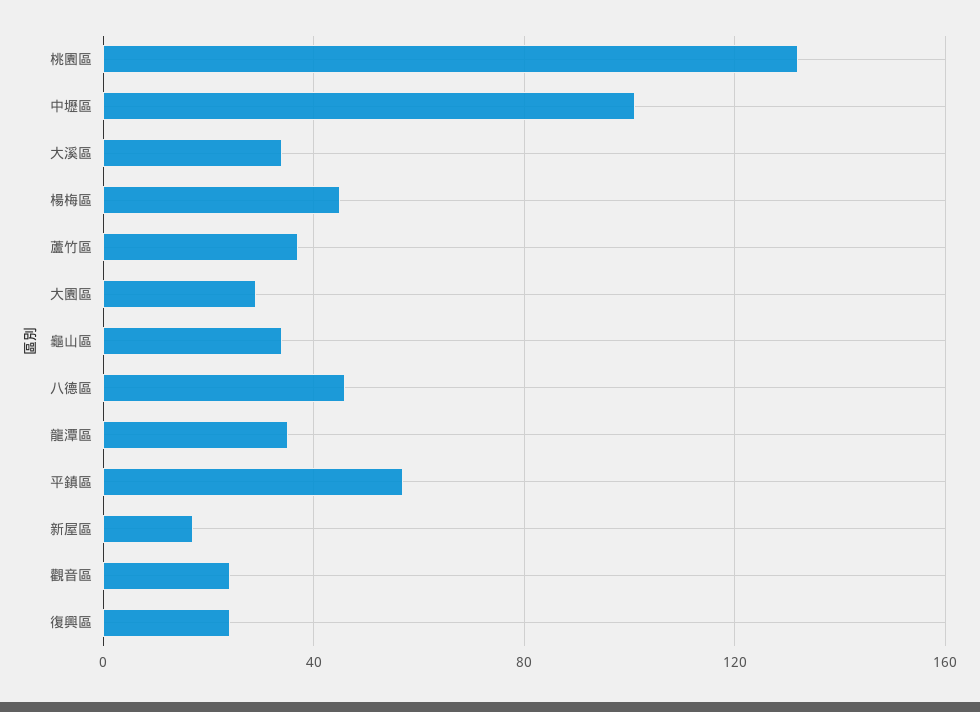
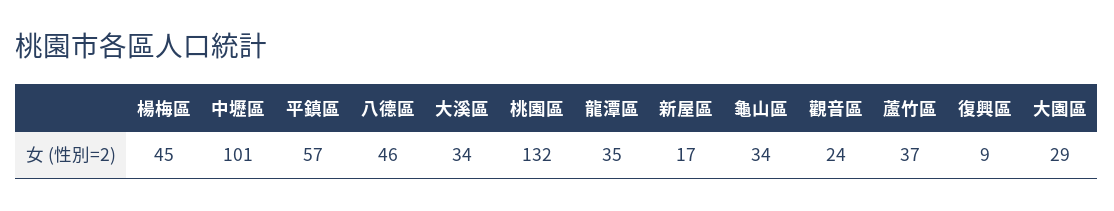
復興區: 25 -> 9

